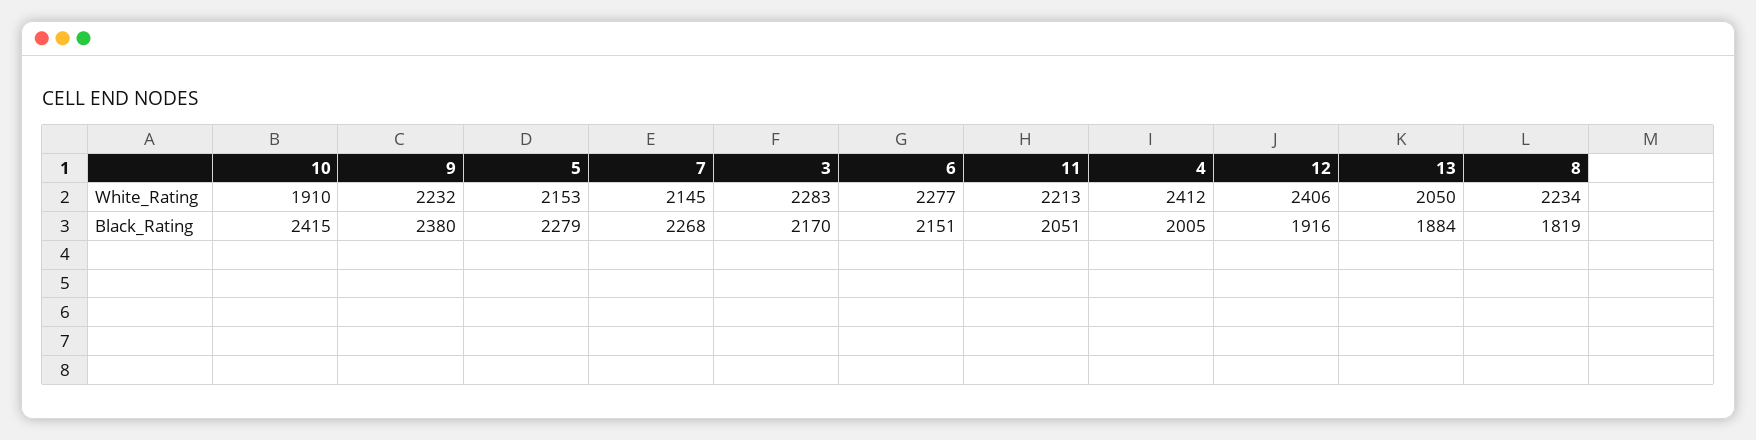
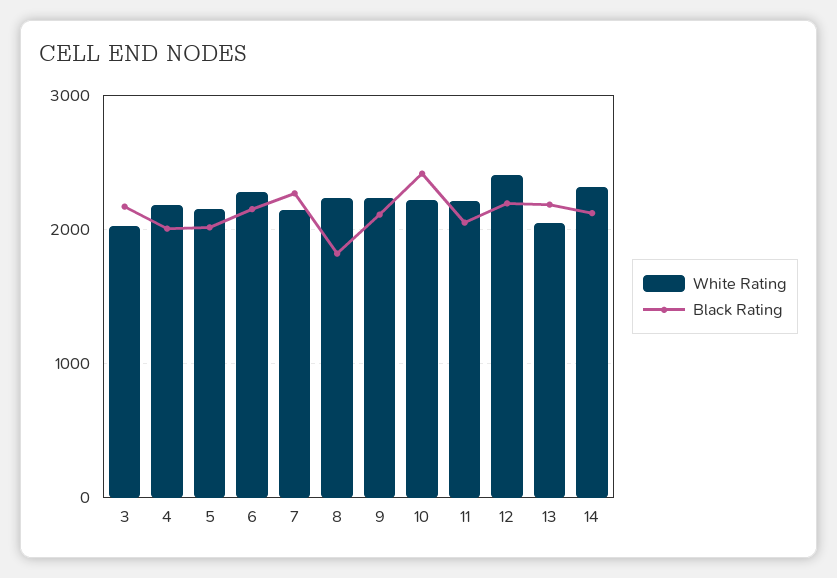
White_Rating, 10: 1910 -> 2200
White_Rating, 3: 2283 -> 2000
White_Rating, 4: 2412 -> 2200
Black_Rating, 9: 2380 -> 2100
Black_Rating, 5: 2279 -> 2000
Black_Rating, 12: 1916 -> 2200
Black_Rating, 13: 1884 -> 2200
White_Rating, 14: none -> 2300
Black_Rating, 14: none -> 2100

